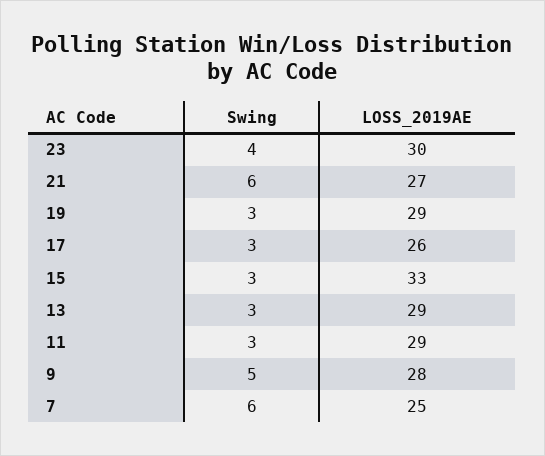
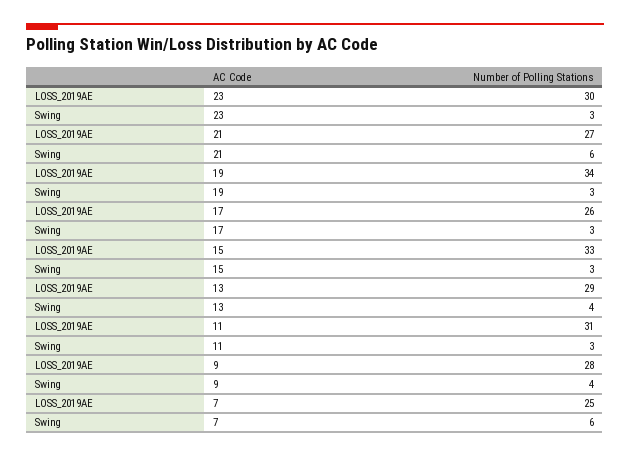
Swing, 23: 4 -> 3
LOSS_2019AE, 19: 29 -> 34
Swing, 13: 3 -> 4
LOSS_2019AE, 11: 29 -> 31
Swing, 9: 5 -> 4

